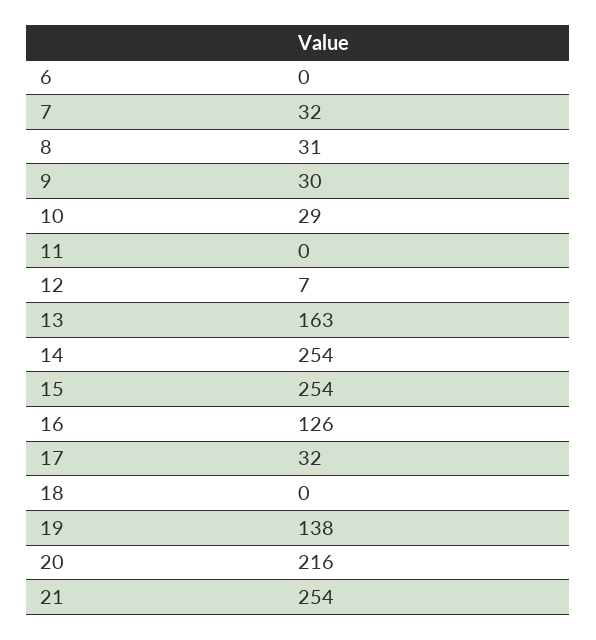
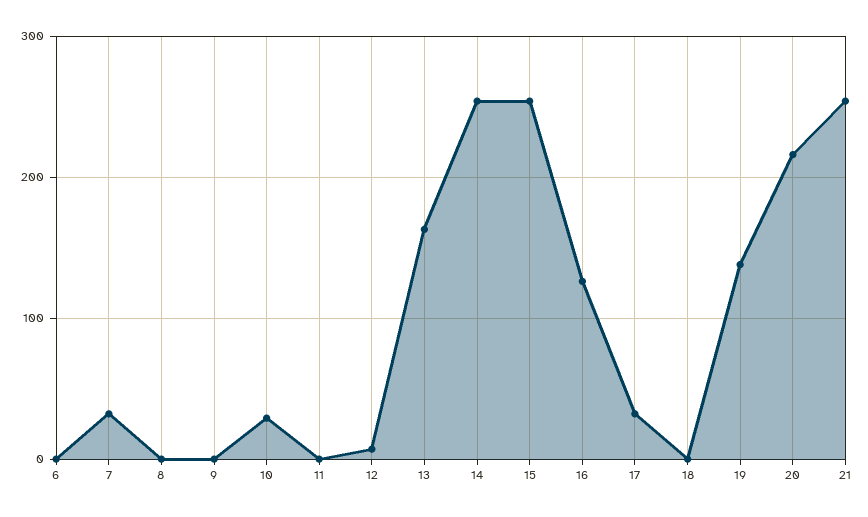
8: 31 -> 0
9: 30 -> 0

